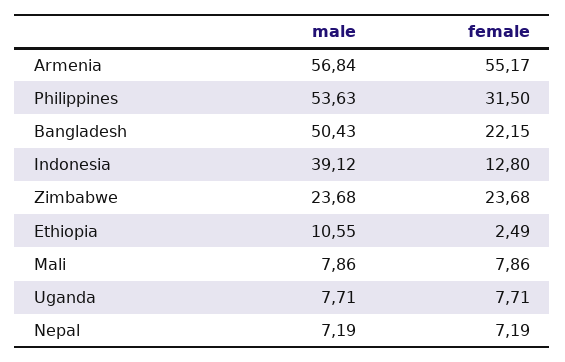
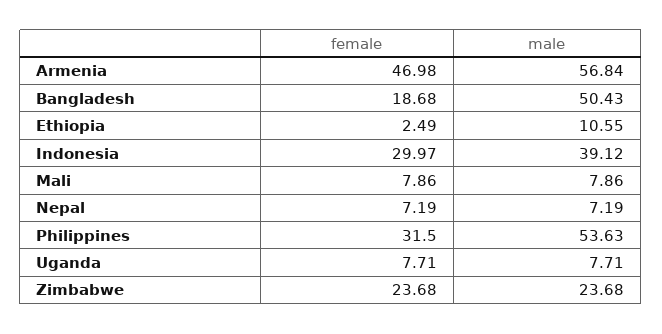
female, Armenia: 55.17 -> 46.98
female, Bangladesh: 22.15 -> 18.68
female, Indonesia: 12.8 -> 29.97

